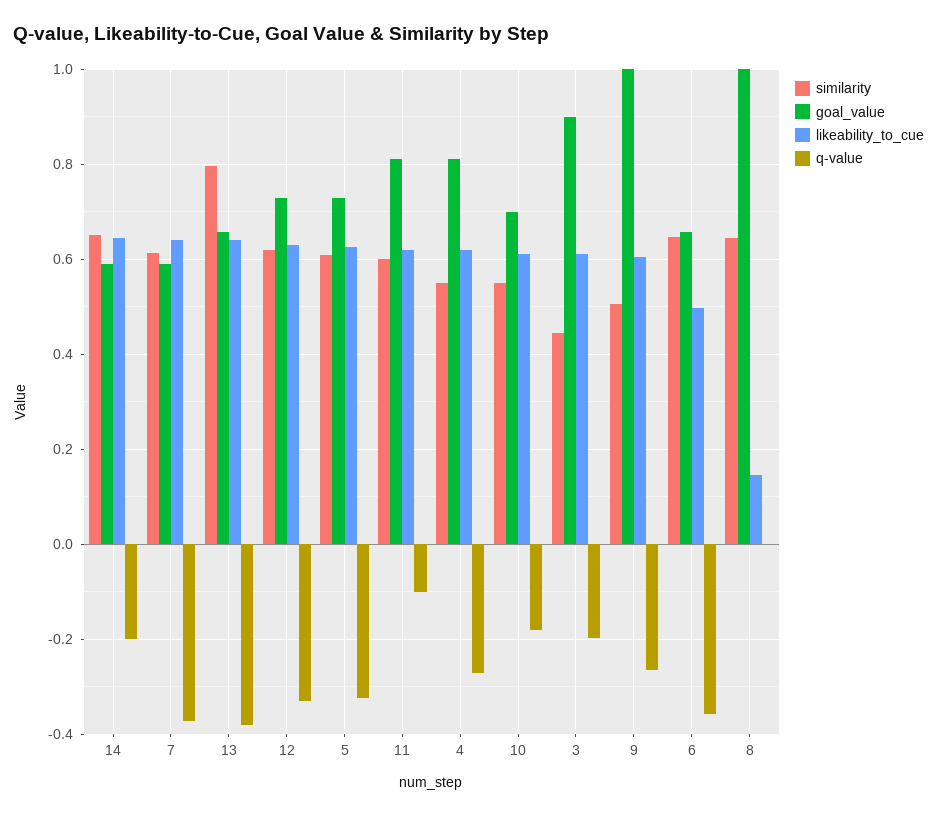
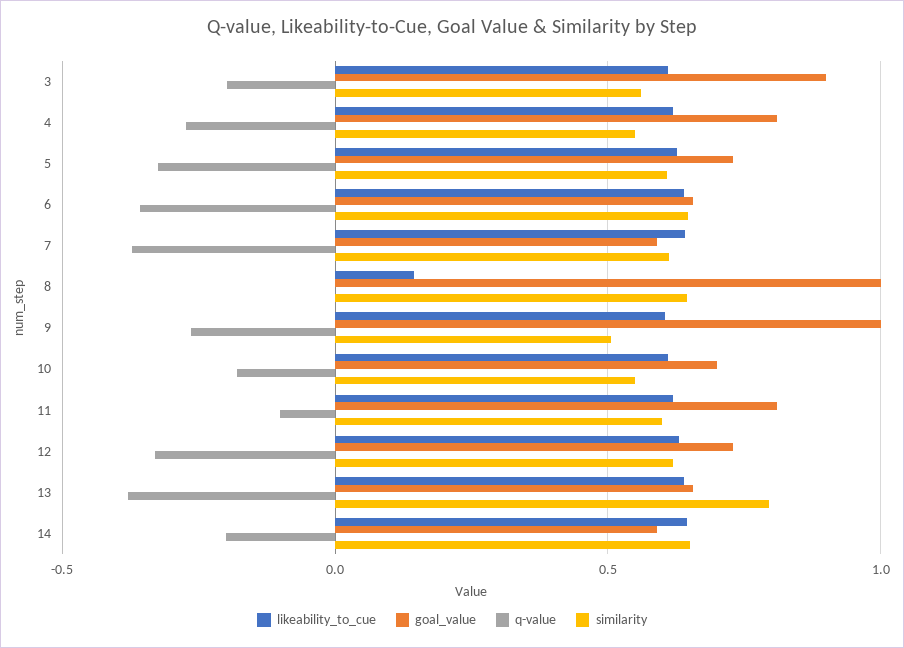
similarity, 3: 0.44 -> 0.55
likeability_to_cue, 6: 0.5 -> 0.65

